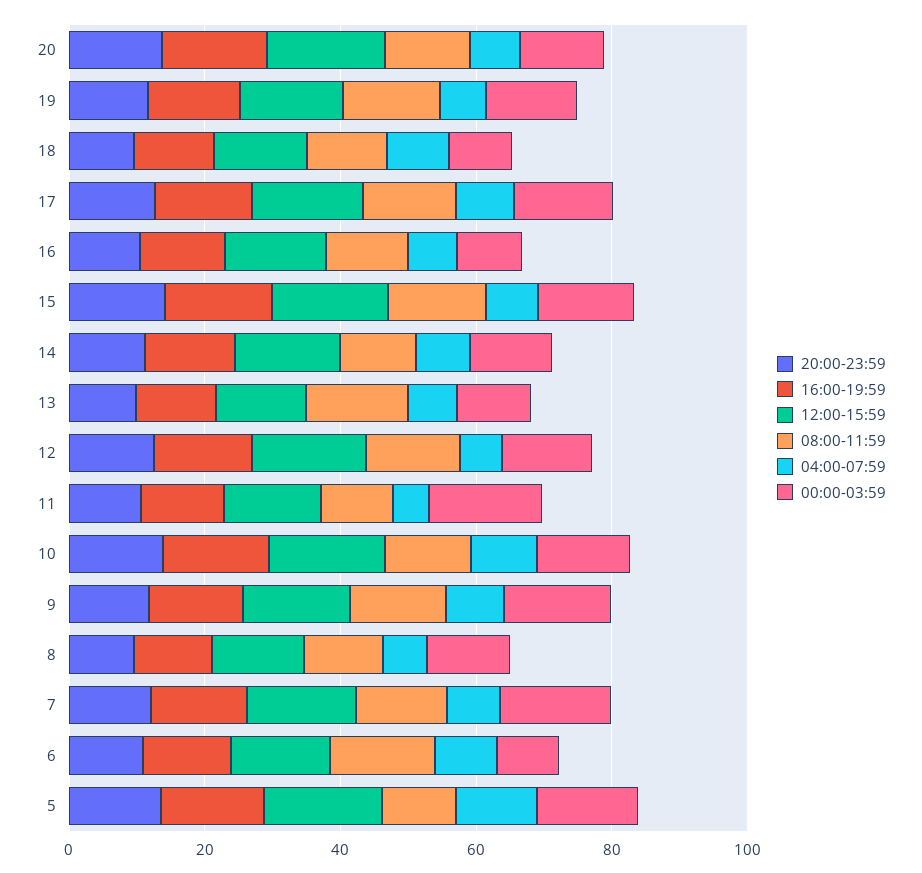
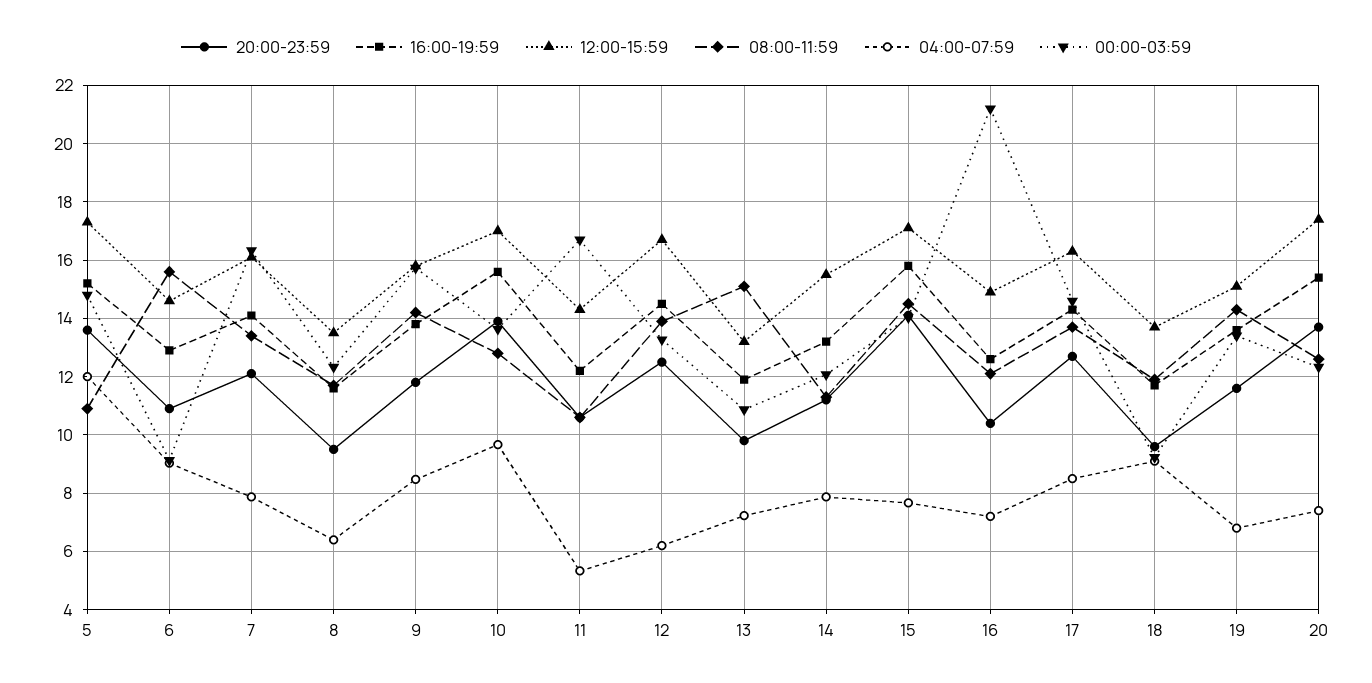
00:00-03:59, 16: 10 -> 21.25

